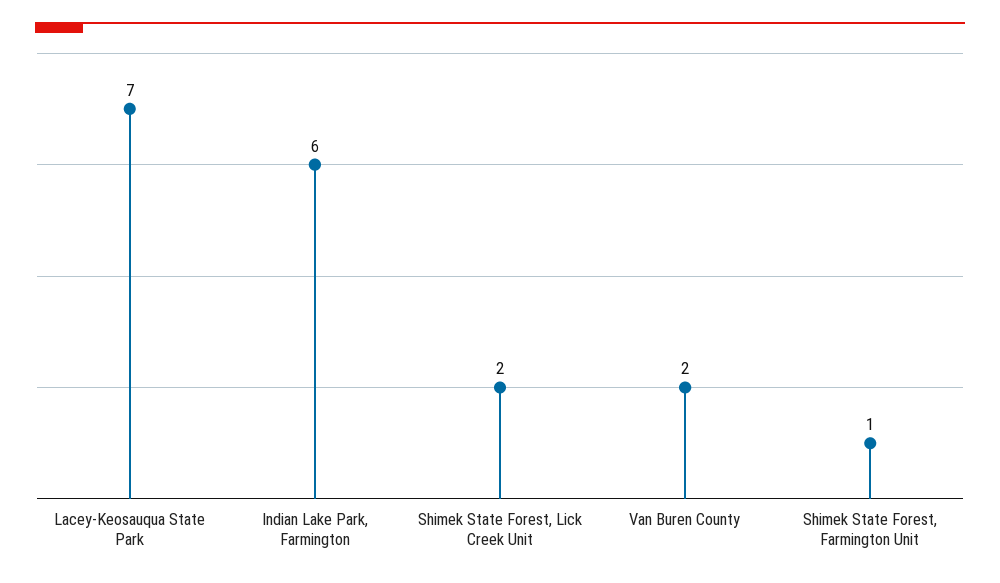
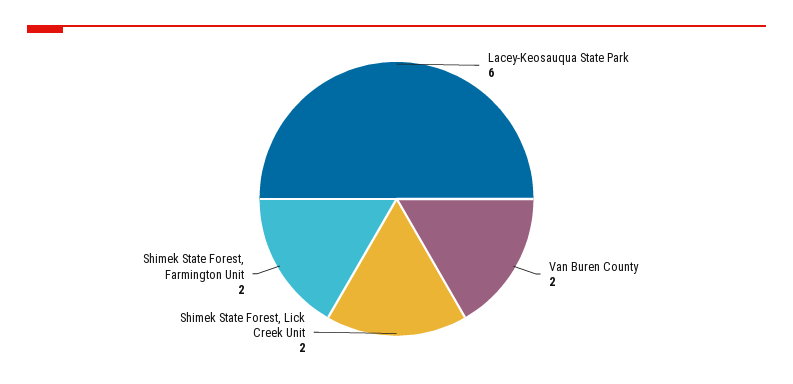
Lacey-Keosauqua State Park: 7 -> 6
Indian Lake Park, Farmington: 6 -> none
Shimek State Forest, Farmington Unit: 1 -> 2

